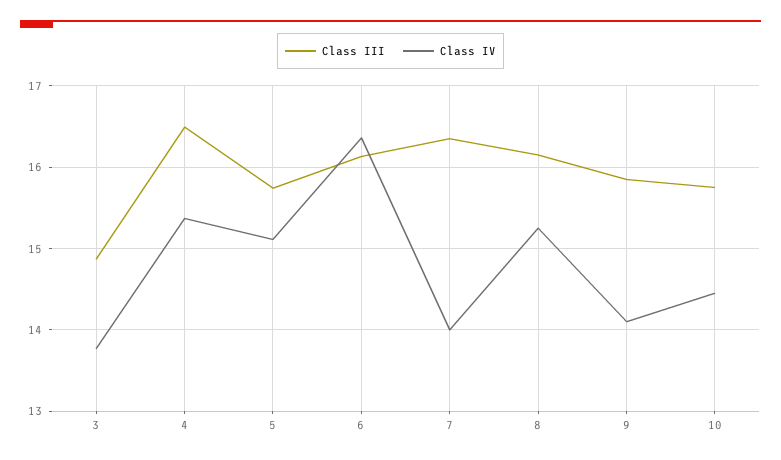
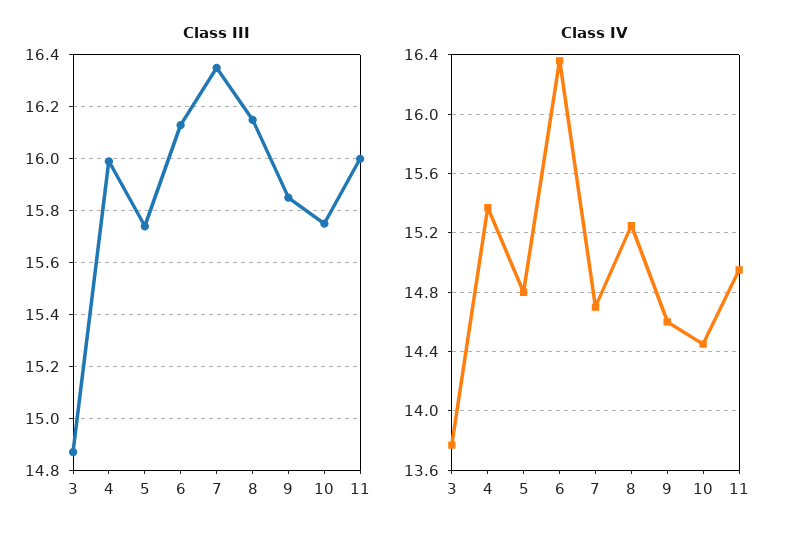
Class III, 4: 16.5 -> 16
Class IV, 5: 15.1 -> 14.8
Class IV, 7: 14 -> 14.7
Class IV, 9: 14.1 -> 14.6
Class III, 11: none -> 16
Class IV, 11: none -> 14.95

